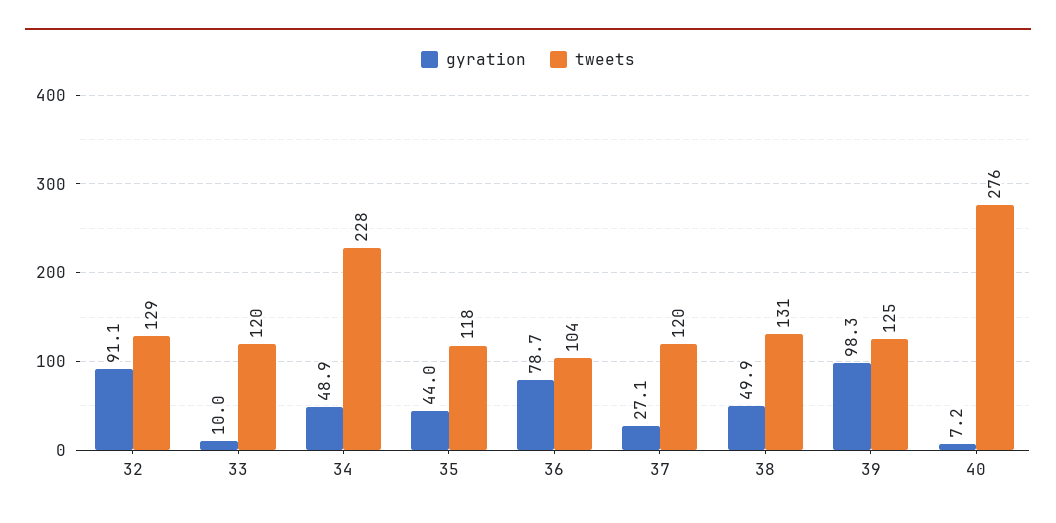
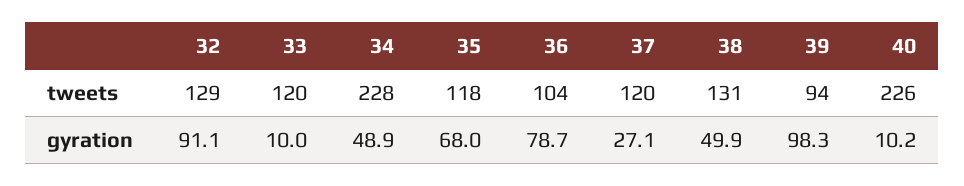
gyration, 35: 44 -> 68
tweets, 39: 125 -> 94
gyration, 40: 7.2 -> 10.2
tweets, 40: 276 -> 226

